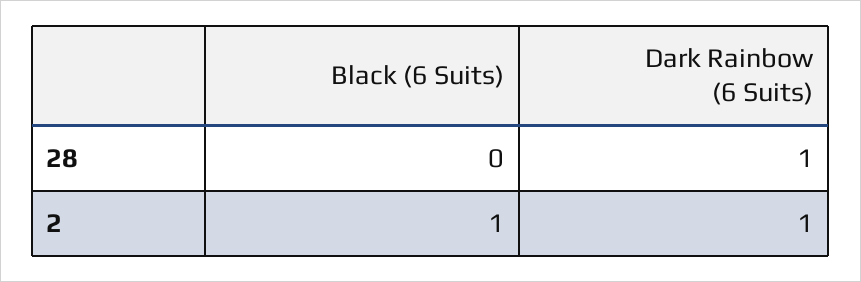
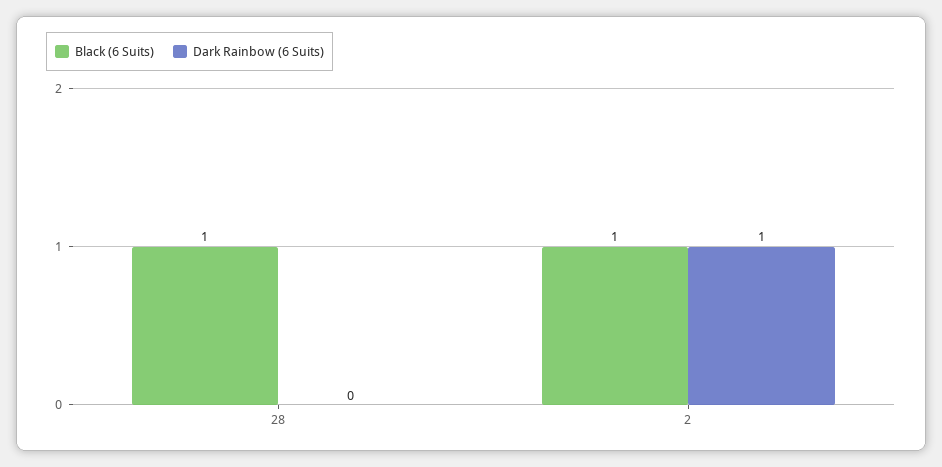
Black (6 Suits), 28: 0 -> 1
Dark Rainbow (6 Suits), 28: 1 -> 0

